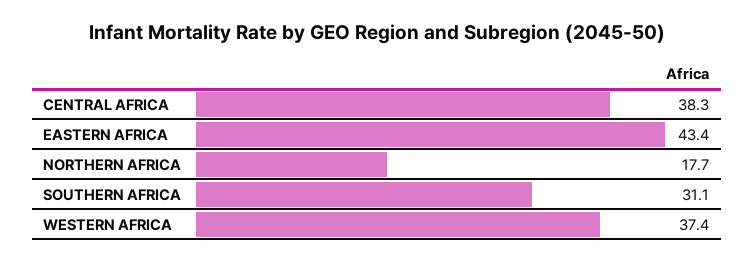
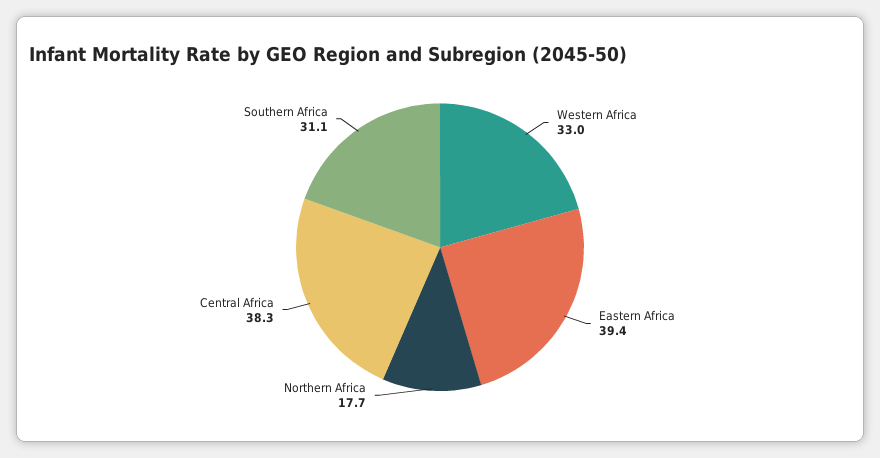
EASTERN AFRICA: 43.4 -> 39.4
WESTERN AFRICA: 37.4 -> 33

